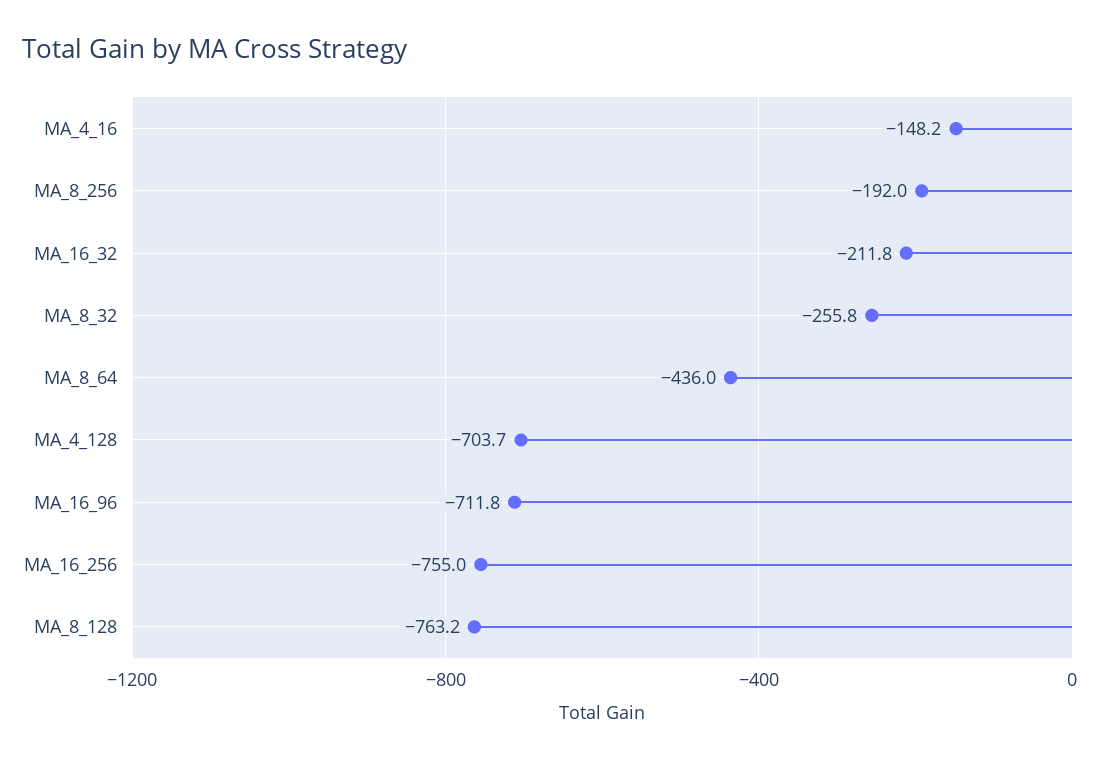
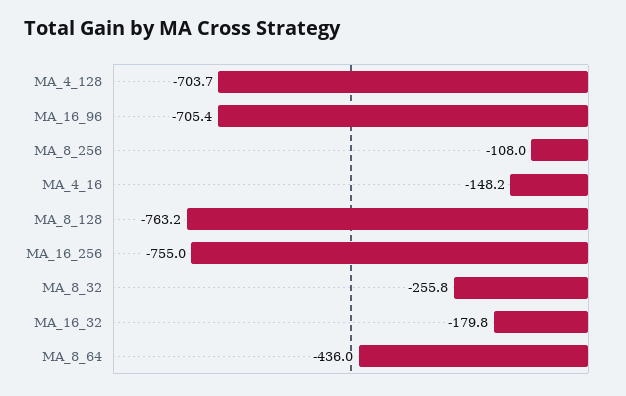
MA_8_256: -192 -> -108
MA_16_32: -211.8 -> -179.8
MA_16_96: -711.8 -> -705.4

